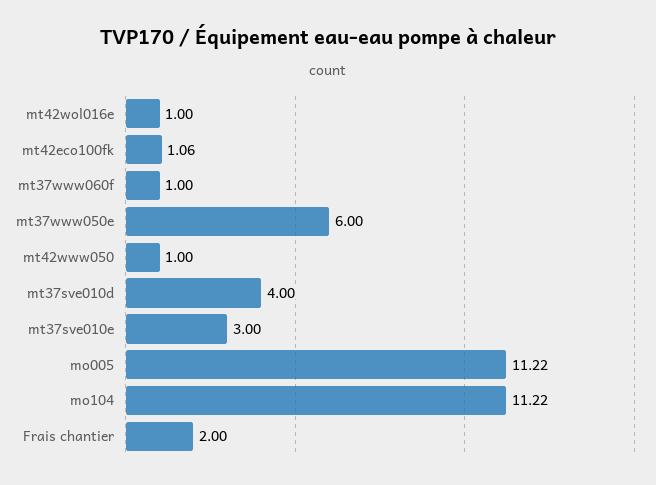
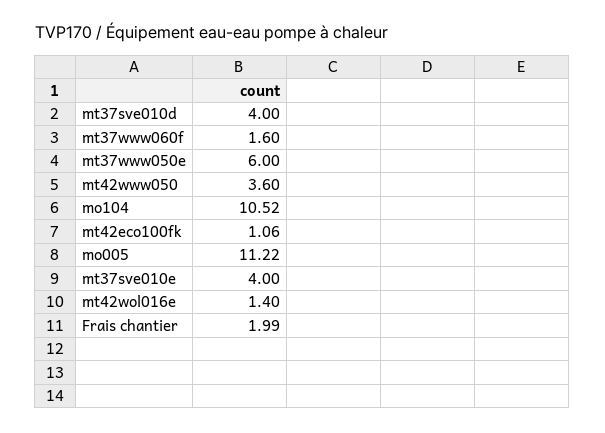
mt42wol016e: 1 -> 1.4
mt37www060f: 1 -> 1.6
mt42www050: 1 -> 3.6
mt37sve010e: 3 -> 4
mo104: 11.22 -> 10.52
Frais chantier: 2 -> 1.99

